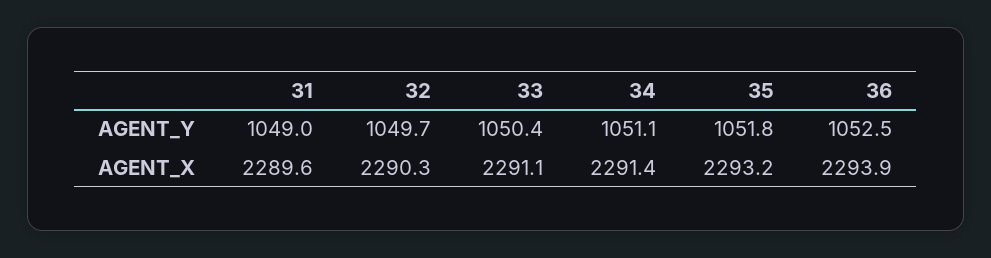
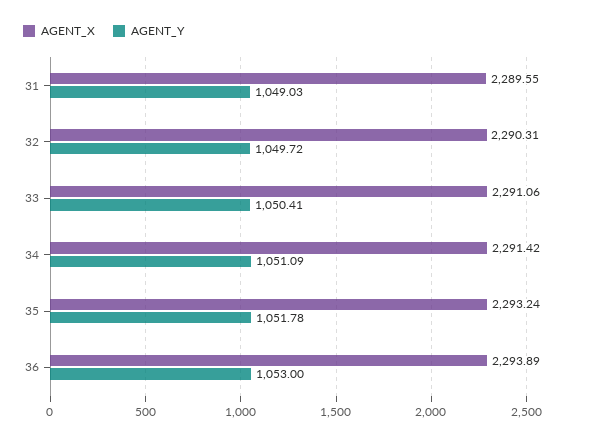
AGENT_Y, 36: 1052.5 -> 1053

